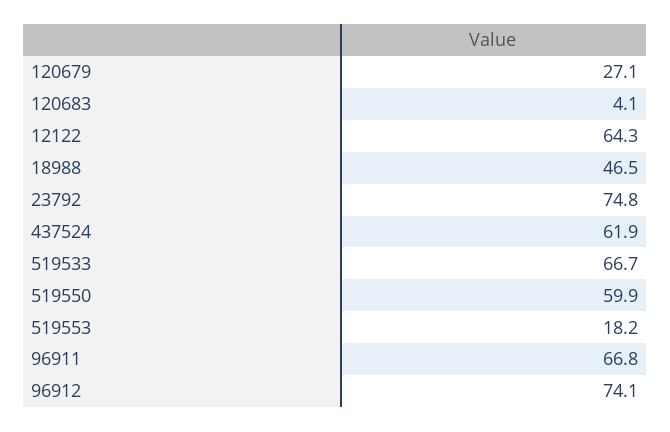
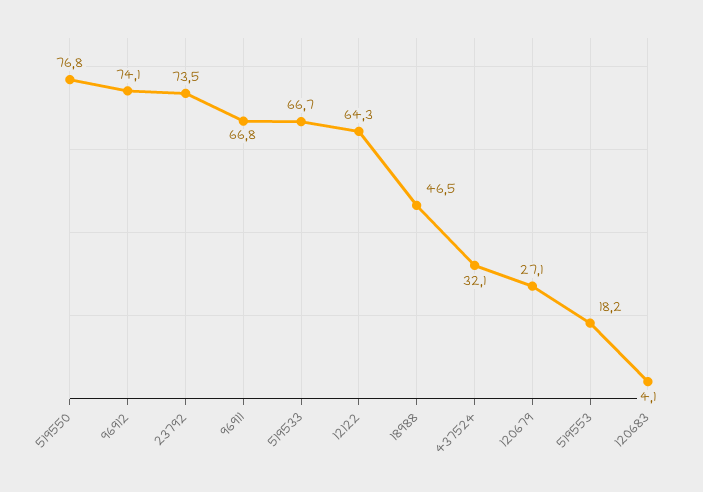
23792: 74.8 -> 73.5
437524: 61.9 -> 32.1
519550: 59.9 -> 76.8

